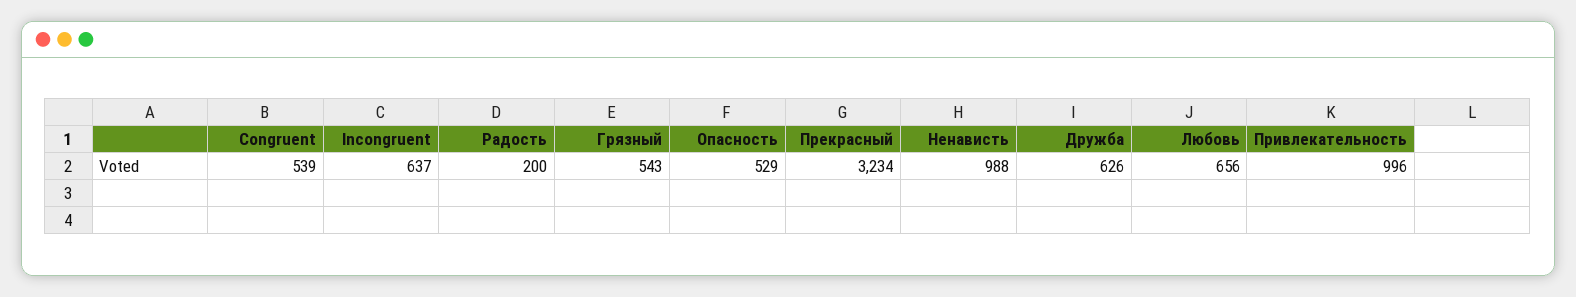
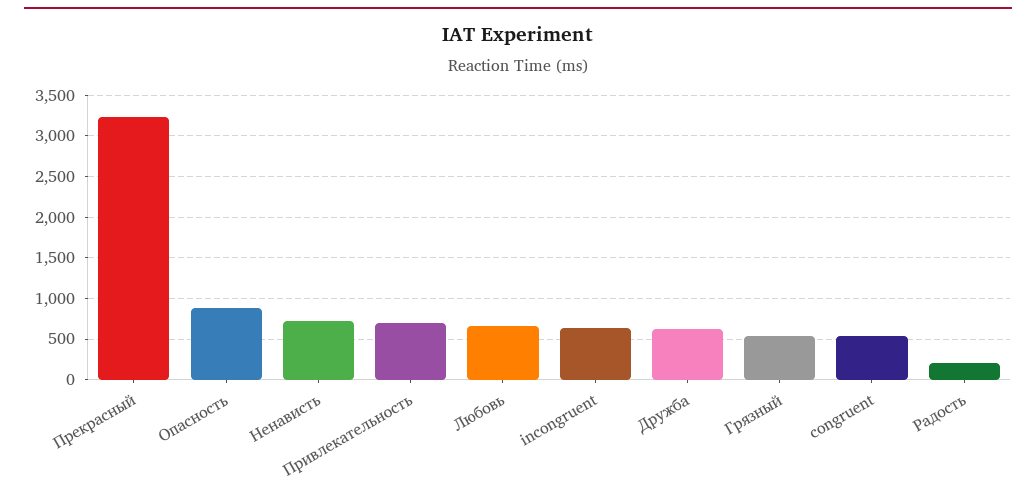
Опасность: 529 -> 900
Ненависть: 988 -> 700
Привлекательность: 996 -> 700

